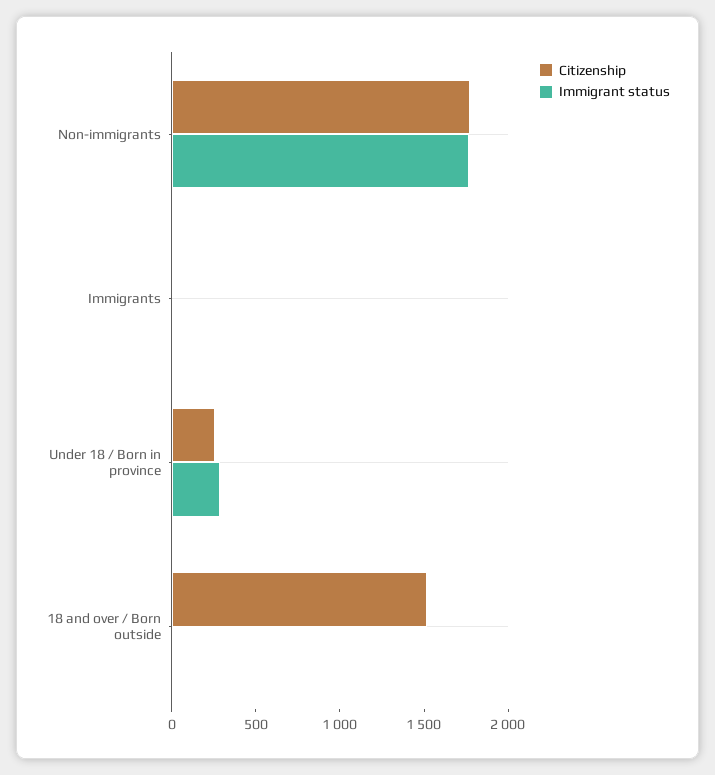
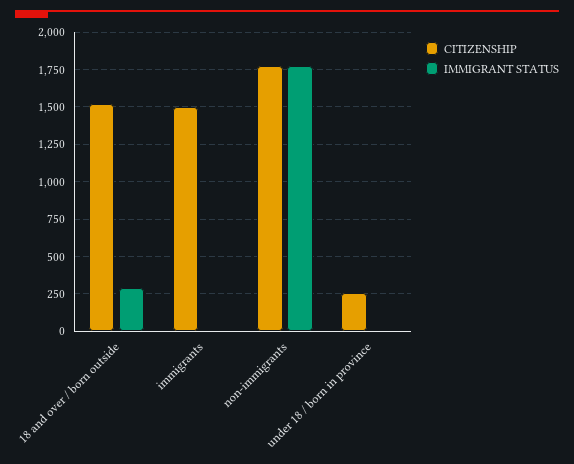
Citizenship, Immigrants: 0 -> 1500
Immigrant status, Under 18 / Born in province: 300 -> 0
Immigrant status, 18 and over / Born outside: 0 -> 300

